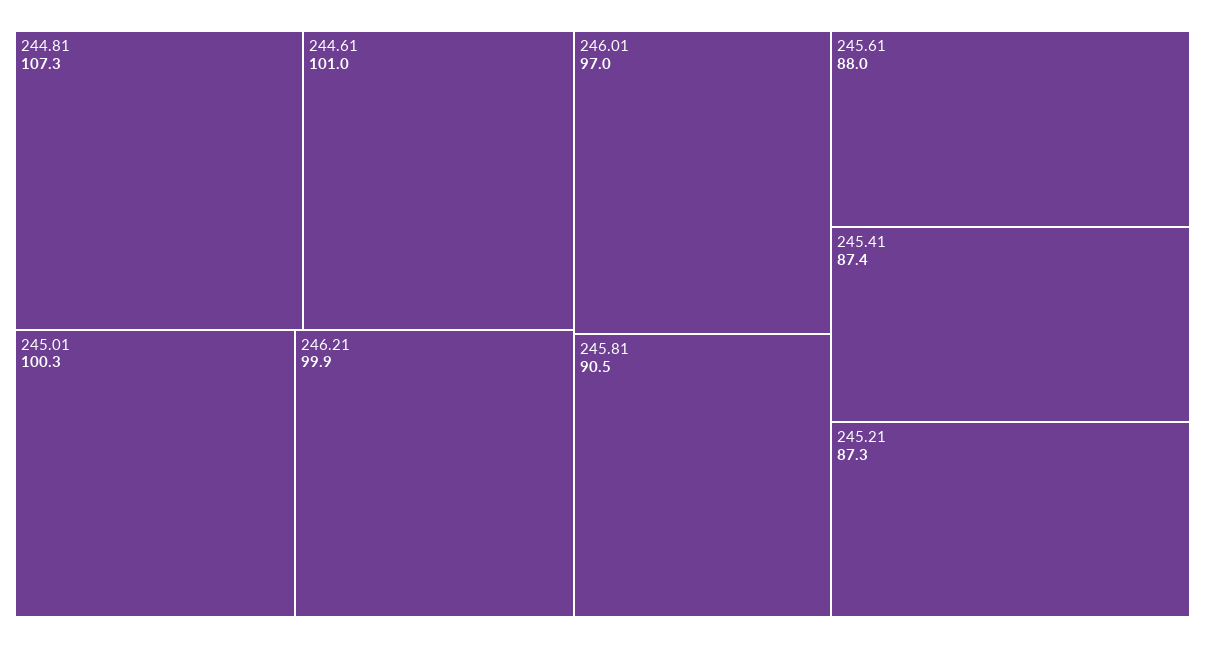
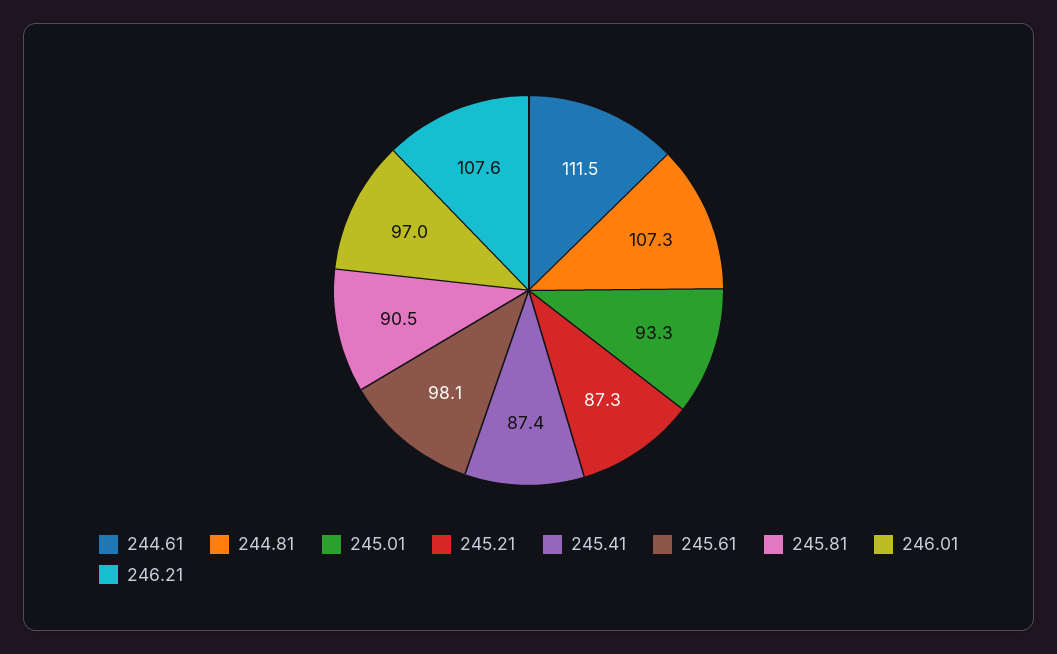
244.61: 101 -> 111.5
245.01: 100.3 -> 93.3
246.21: 99.9 -> 107.6
245.61: 88 -> 98.1

